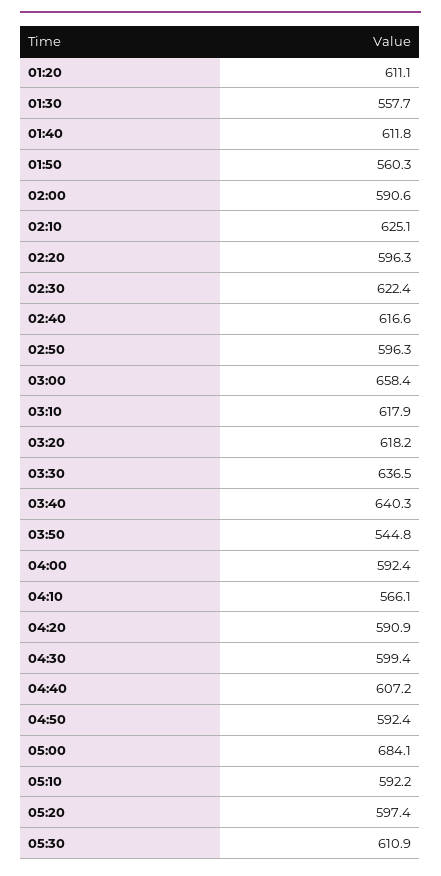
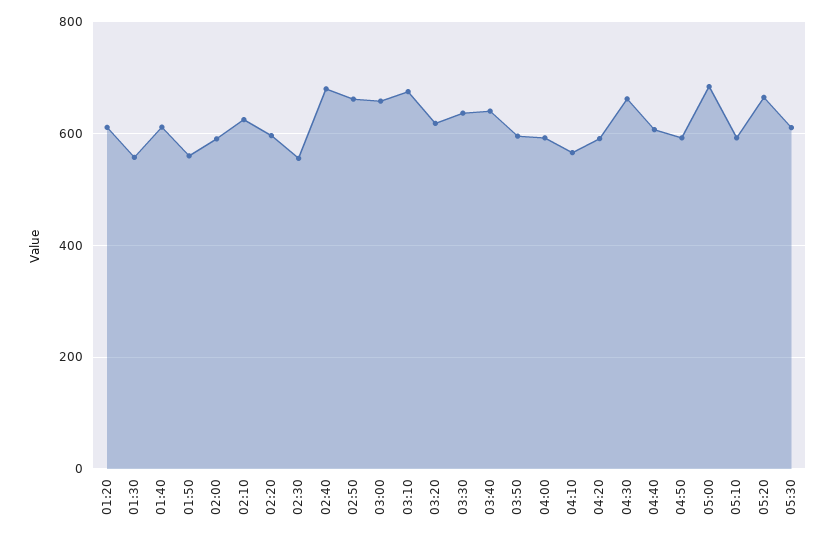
02:30: 622.4 -> 560
02:40: 616.6 -> 680
02:50: 596.3 -> 660
03:10: 617.9 -> 680
03:50: 544.8 -> 600
04:30: 599.4 -> 660
05:20: 597.4 -> 660

